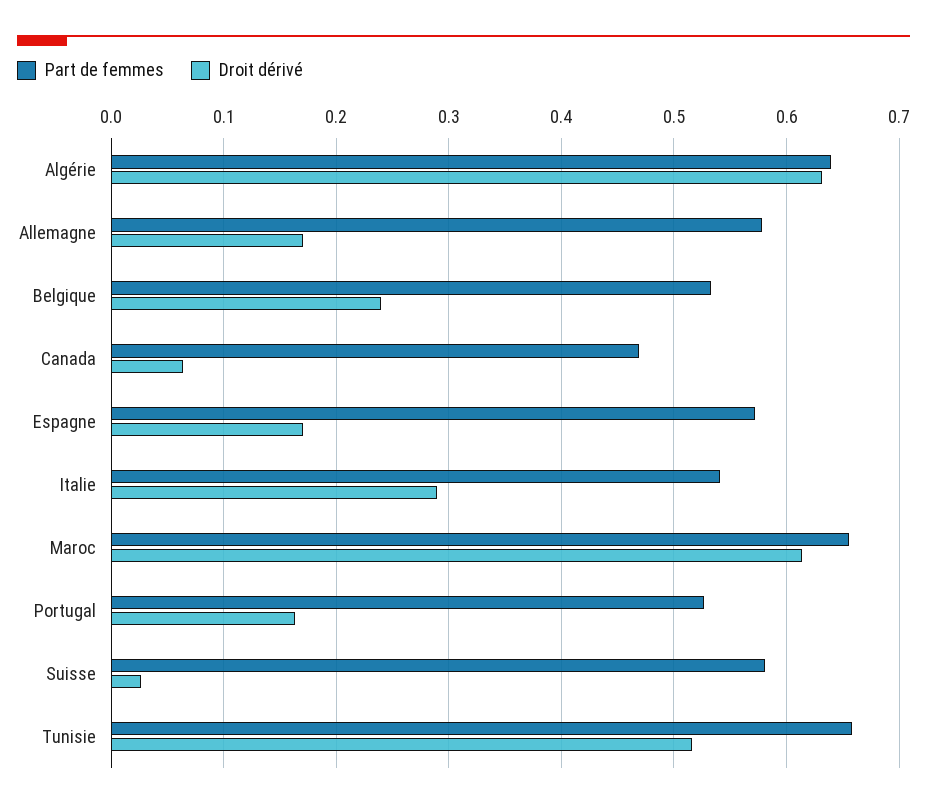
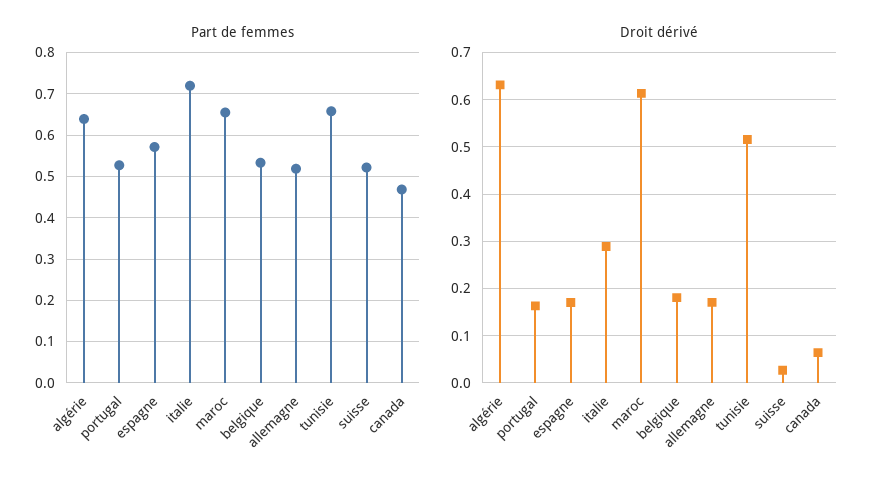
Part de femmes, Allemagne: 0.58 -> 0.52
Droit dérivé, Belgique: 0.24 -> 0.18
Part de femmes, Italie: 0.54 -> 0.72
Part de femmes, Suisse: 0.58 -> 0.52

